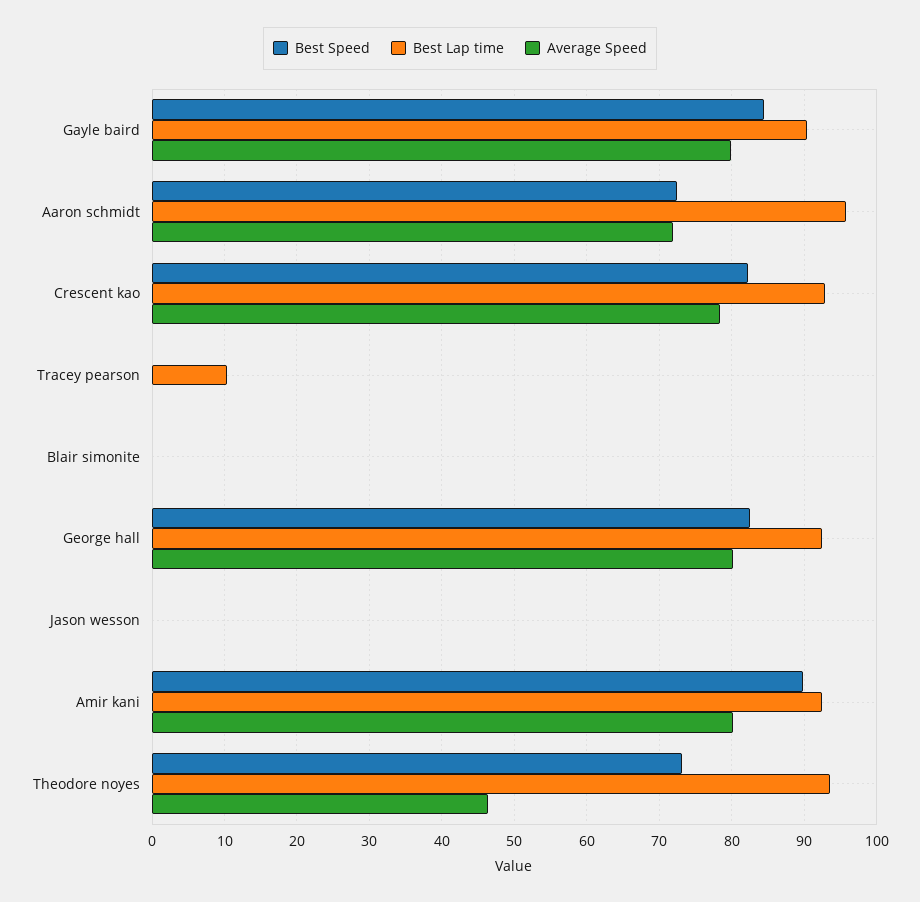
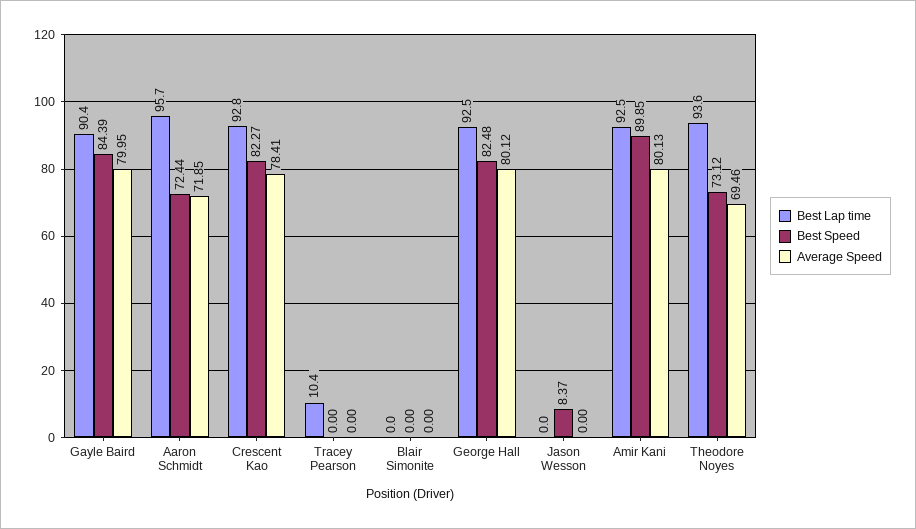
Best Speed, Jason wesson: 0 -> 8.37
Average Speed, Theodore noyes: 46 -> 69.46

